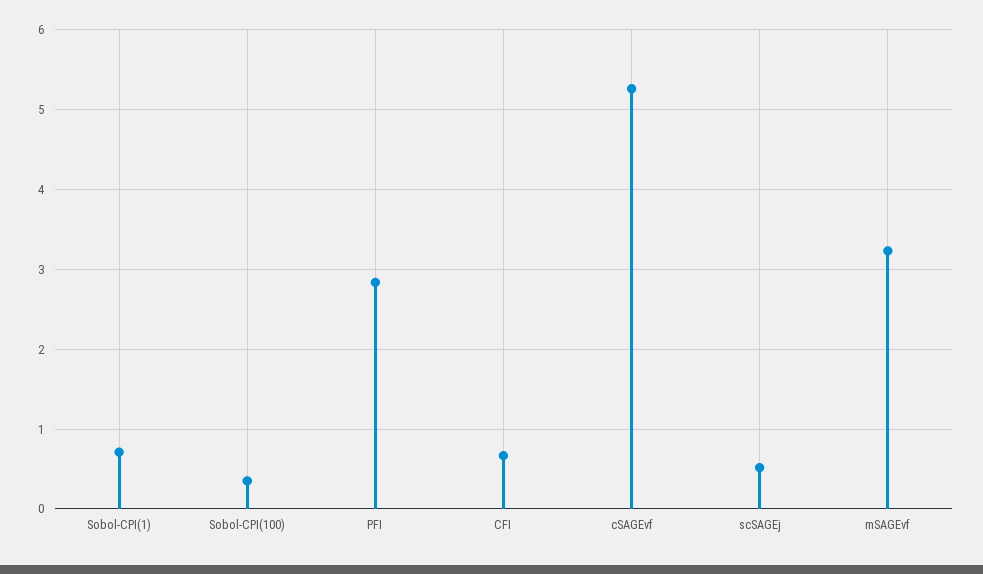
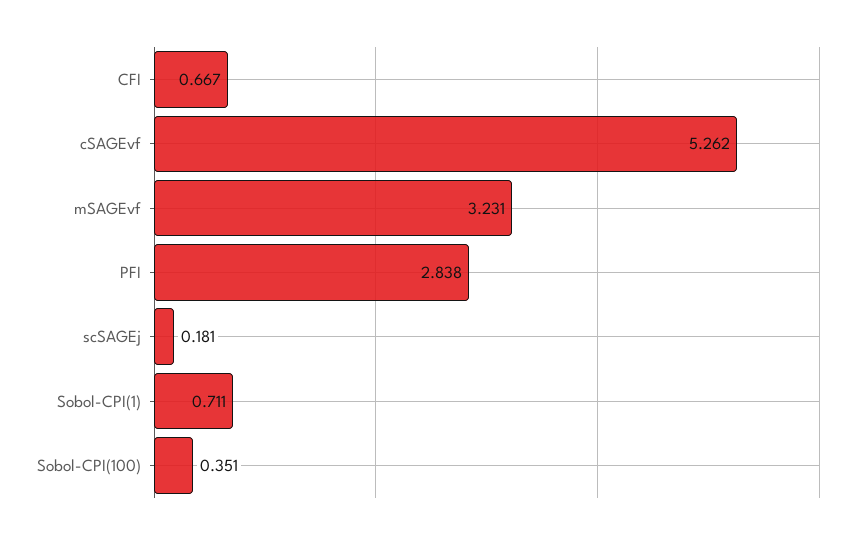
scSAGEj: 0.5 -> 0.181

